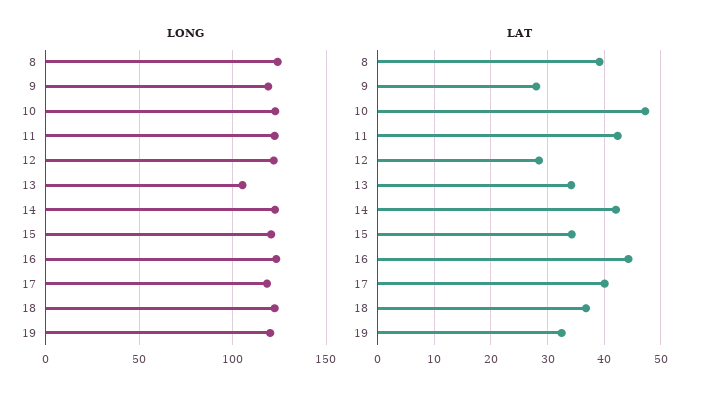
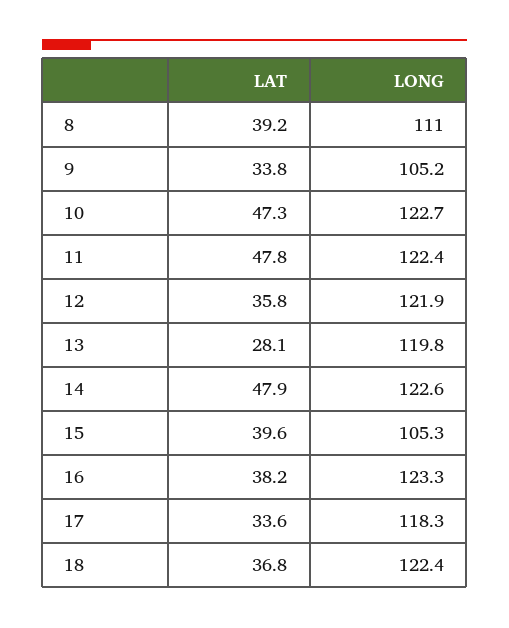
LONG, 8: 125 -> 111
LONG, 9: 120 -> 105.2
LONG, 13: 105 -> 119.8
LONG, 15: 120 -> 105.3
LONG, 19: 120 -> none
LAT, 9: 28 -> 33.8
LAT, 11: 42 -> 47.8
LAT, 12: 28 -> 35.8
LAT, 13: 34 -> 28.1
LAT, 14: 42 -> 47.9
LAT, 15: 34 -> 39.6
LAT, 16: 44 -> 38.2
LAT, 17: 40 -> 33.6
LAT, 19: 32 -> none

